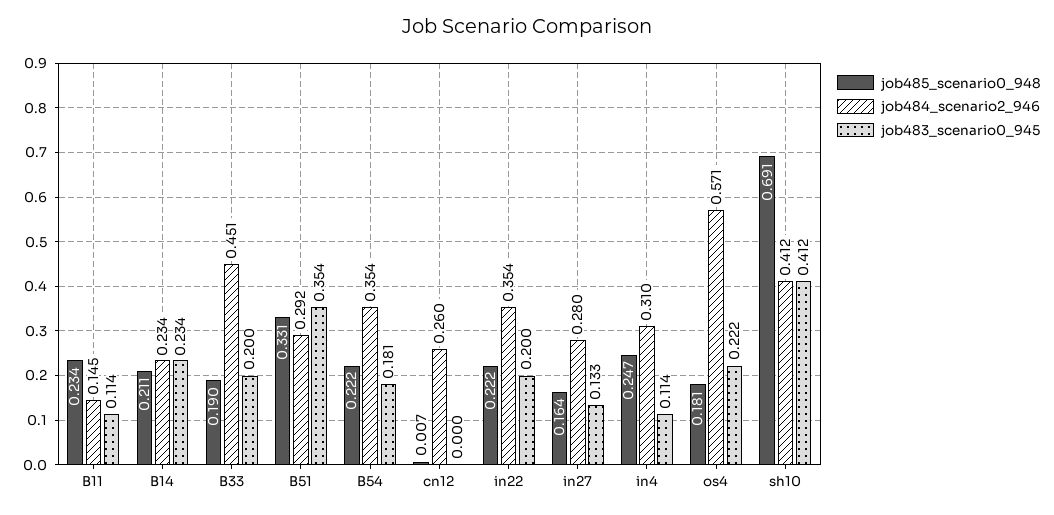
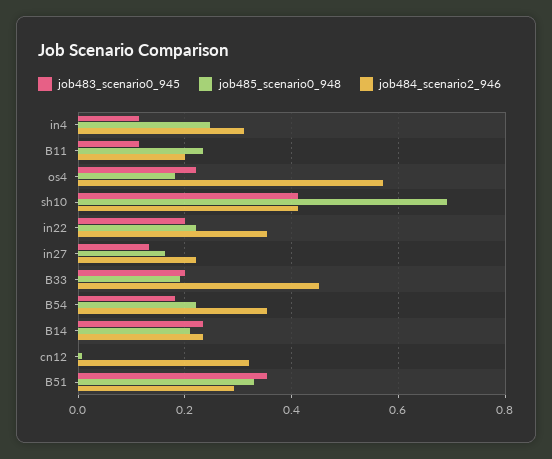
job484_scenario2_946, B11: 0.145 -> 0.2
job484_scenario2_946, cn12: 0.26 -> 0.32
job484_scenario2_946, in27: 0.28 -> 0.22

